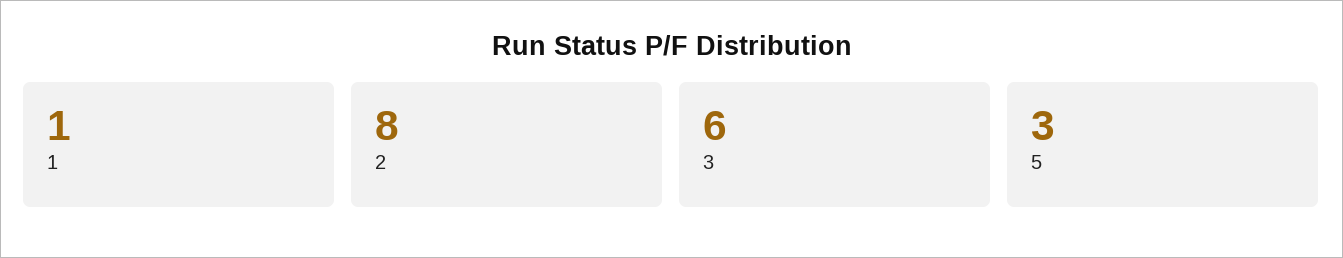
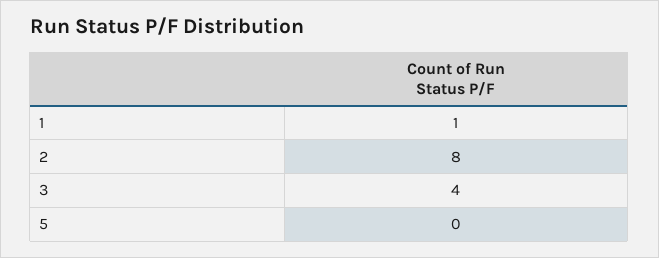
3: 6 -> 4
5: 3 -> 0

